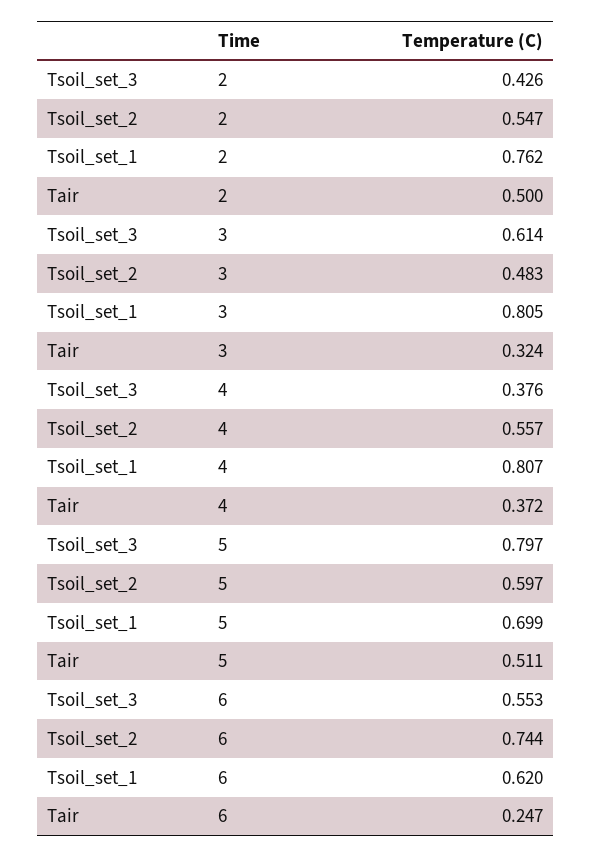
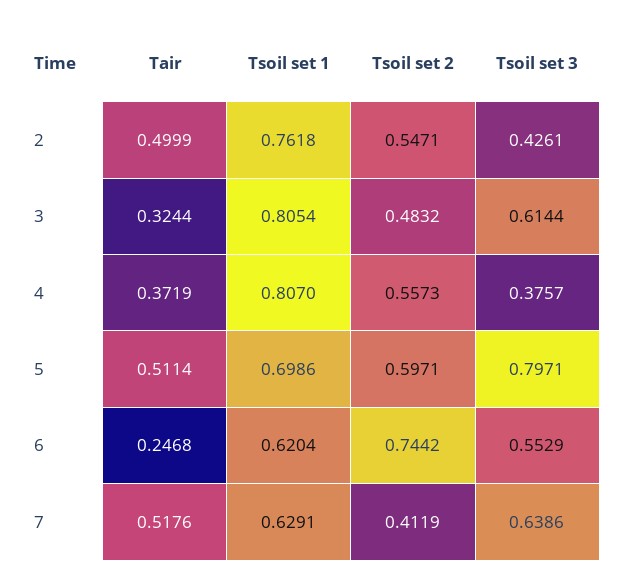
Tair, 7: none -> 0.5176
Tsoil_set_1, 7: none -> 0.6291
Tsoil_set_2, 7: none -> 0.4119
Tsoil_set_3, 7: none -> 0.6386

